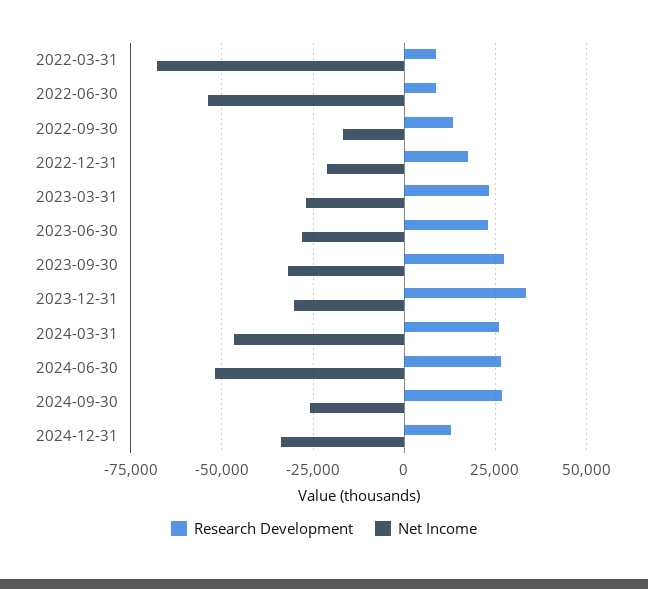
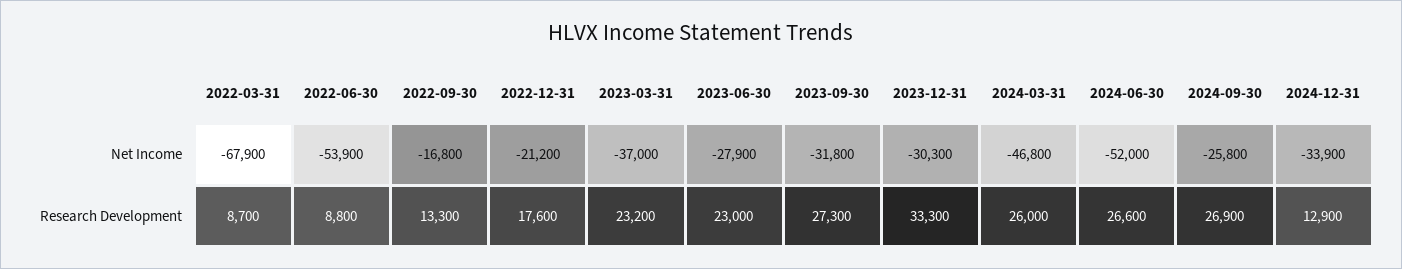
Net Income, 2023-03-31: -27500 -> -37000

